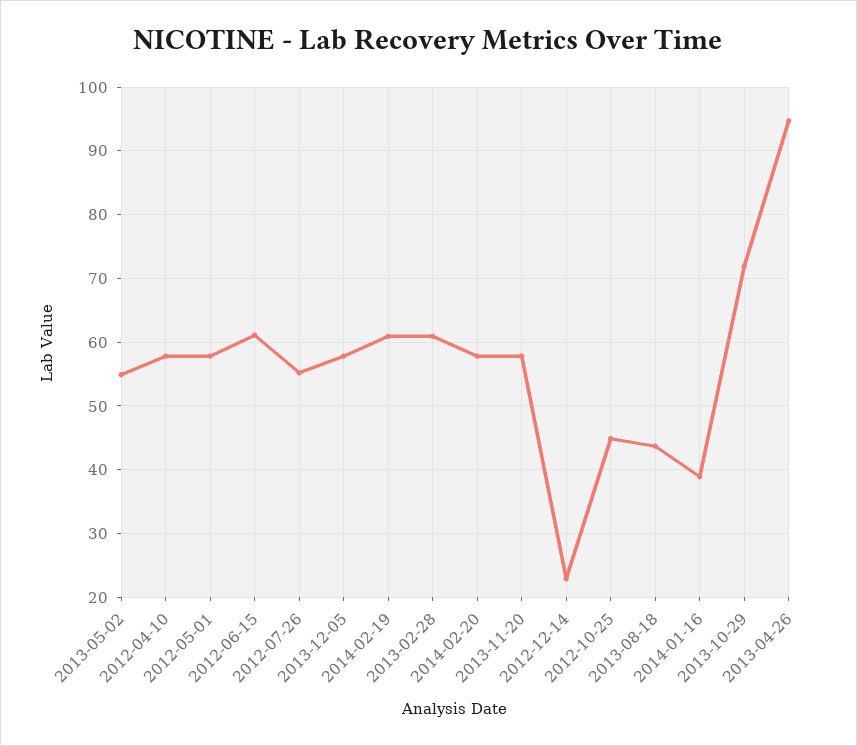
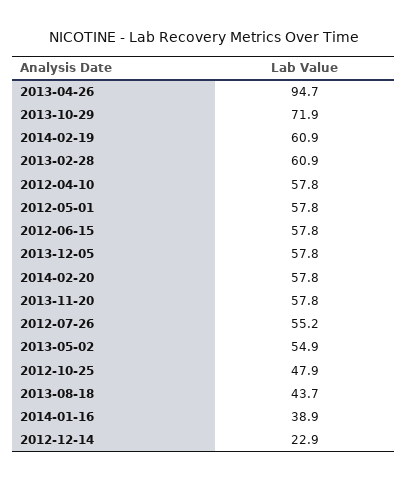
2012-06-15: 61 -> 57.8
2012-10-25: 45 -> 47.9

